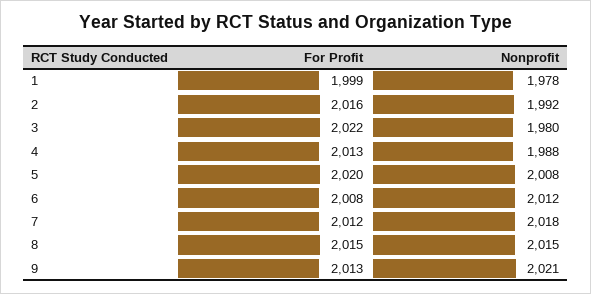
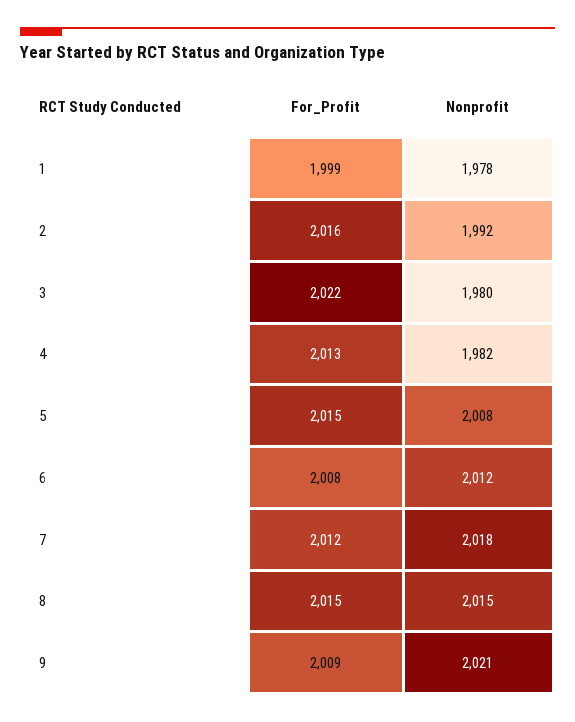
Nonprofit, 4: 1988 -> 1982
For Profit, 5: 2020 -> 2015
For Profit, 9: 2013 -> 2009

